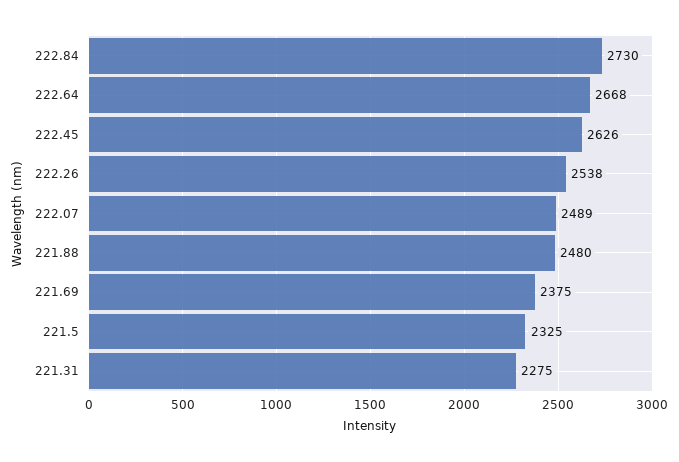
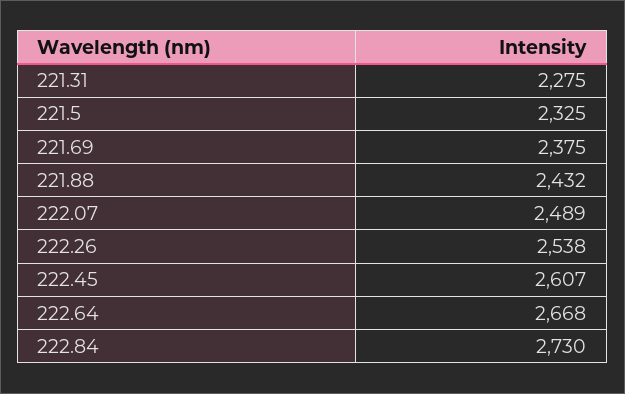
222.45: 2626 -> 2607
221.88: 2480 -> 2432

